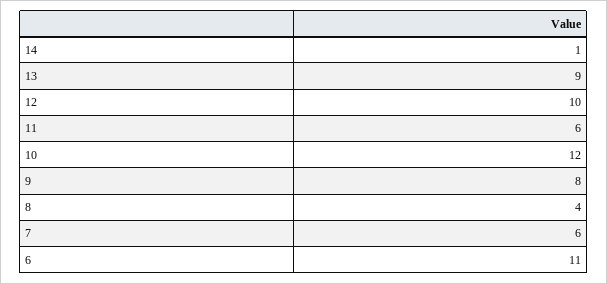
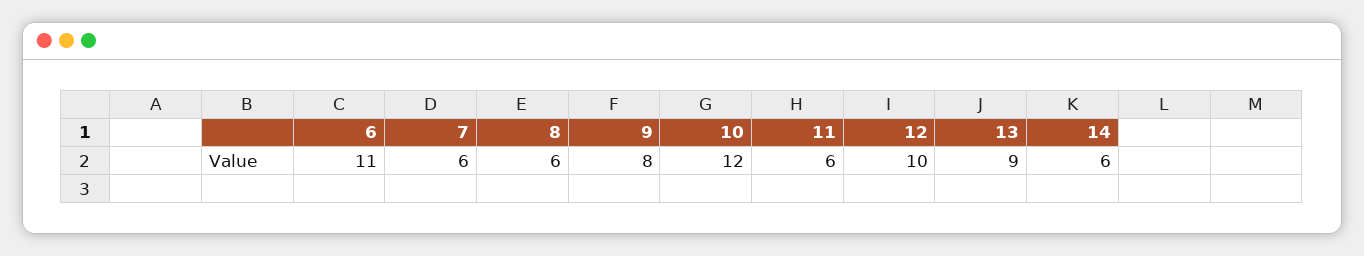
14: 1 -> 6
8: 4 -> 6

